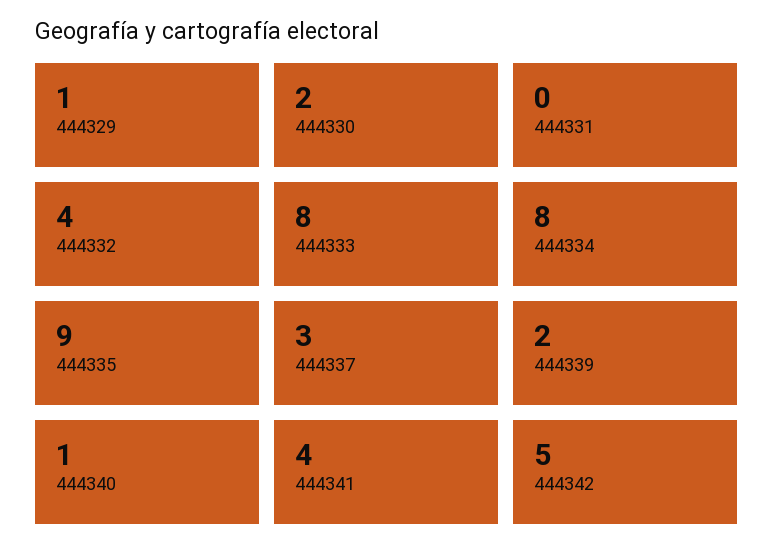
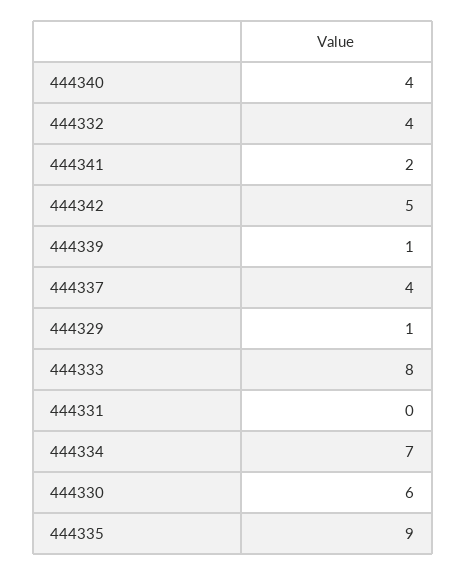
444330: 2 -> 6
444334: 8 -> 7
444337: 3 -> 4
444339: 2 -> 1
444340: 1 -> 4
444341: 4 -> 2

